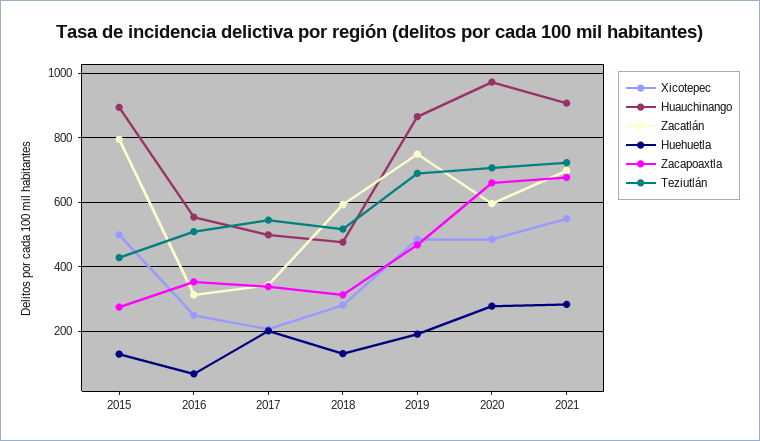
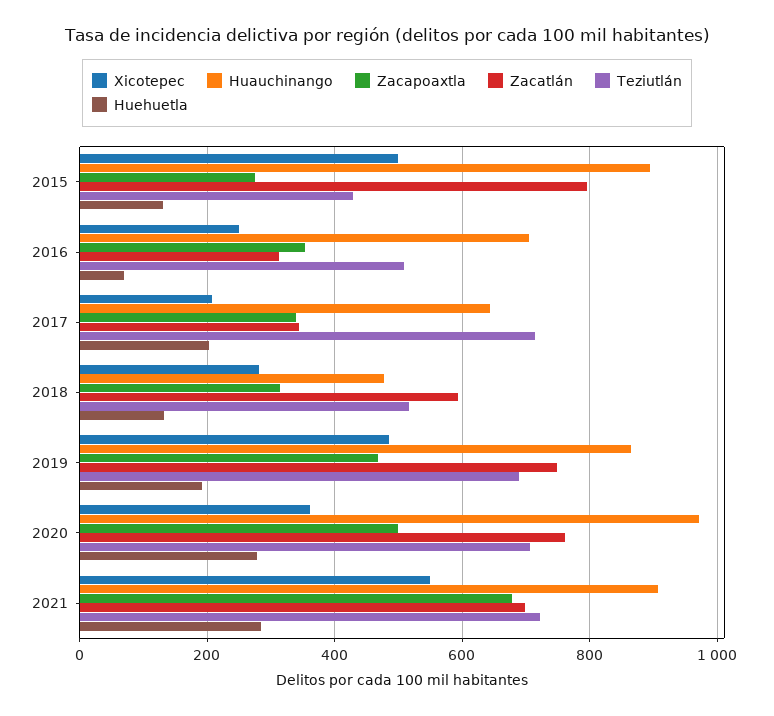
Huauchinango, 2016: 560 -> 700
Huauchinango, 2017: 500 -> 640
Teziutlán, 2017: 540 -> 720
Xicotepec, 2020: 480 -> 360
Zacatlán, 2020: 600 -> 760
Zacapoaxtla, 2020: 660 -> 500

